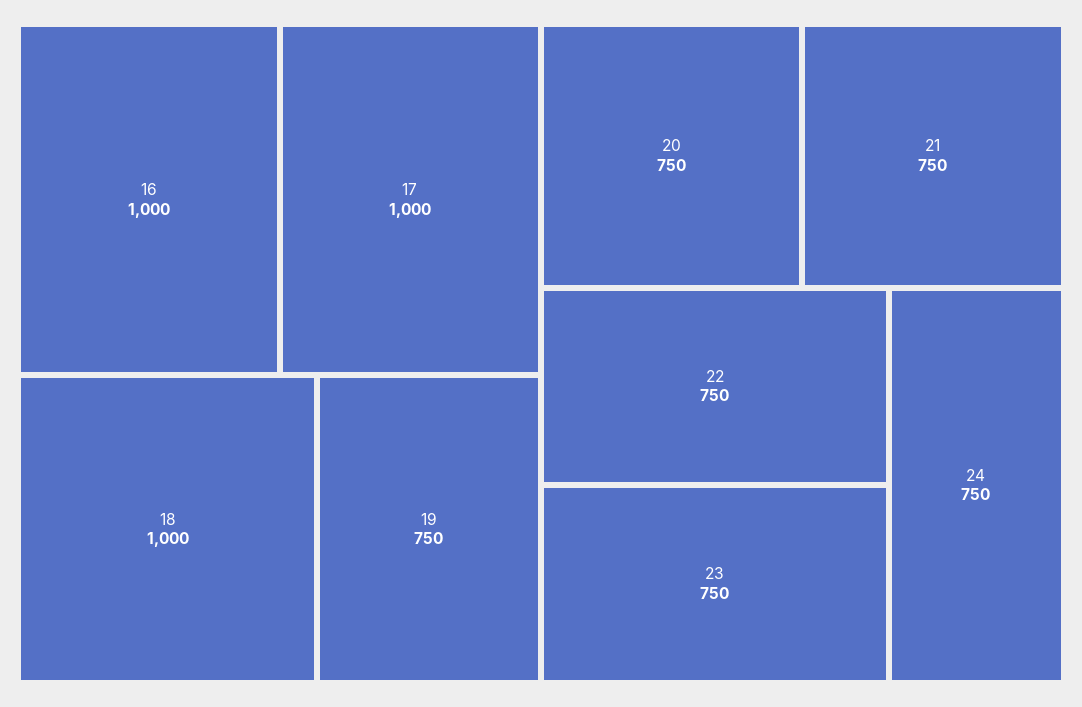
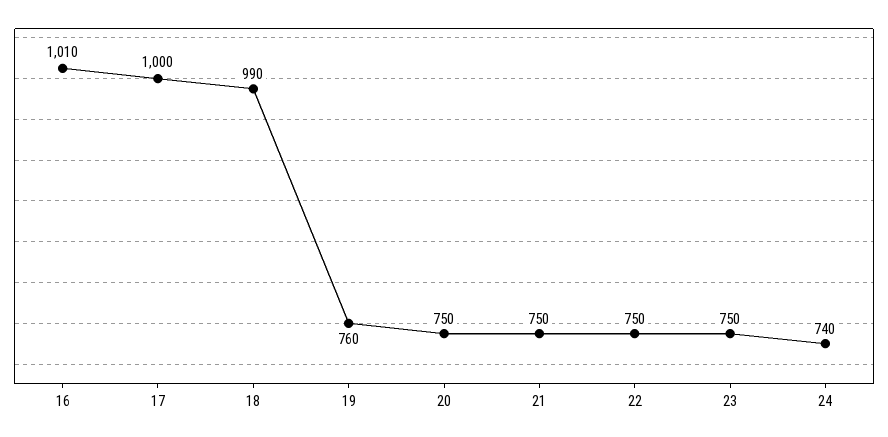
16: 1000 -> 1010
18: 1000 -> 990
19: 750 -> 760
24: 750 -> 740

